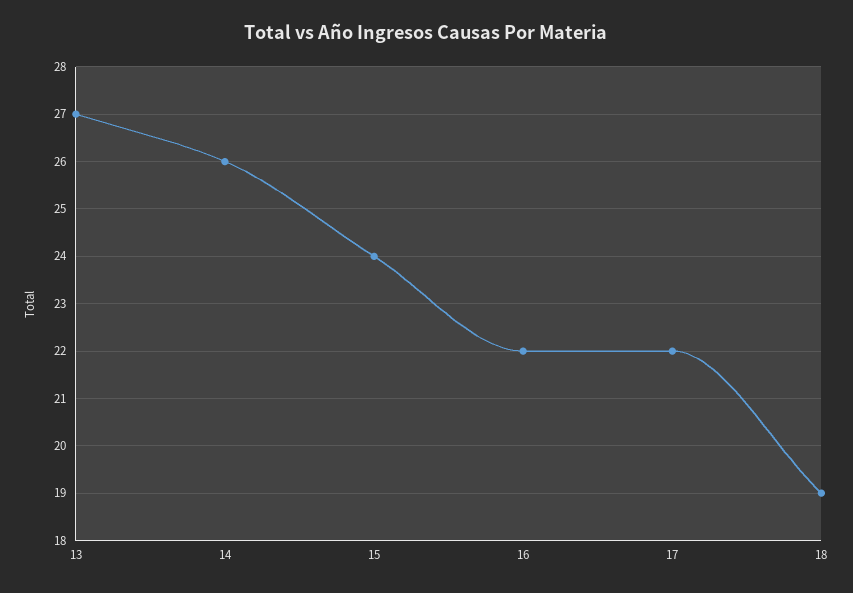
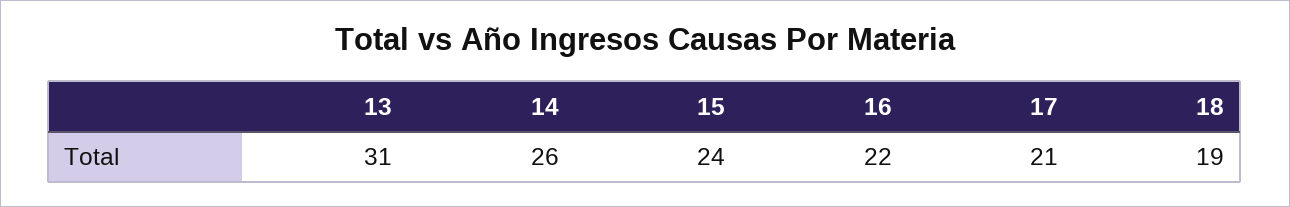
13: 27 -> 31
17: 22 -> 21

